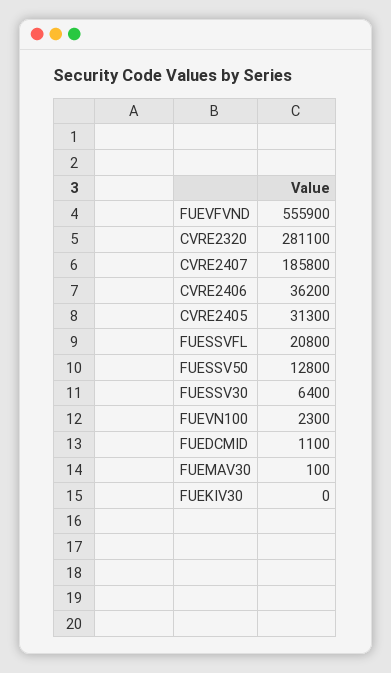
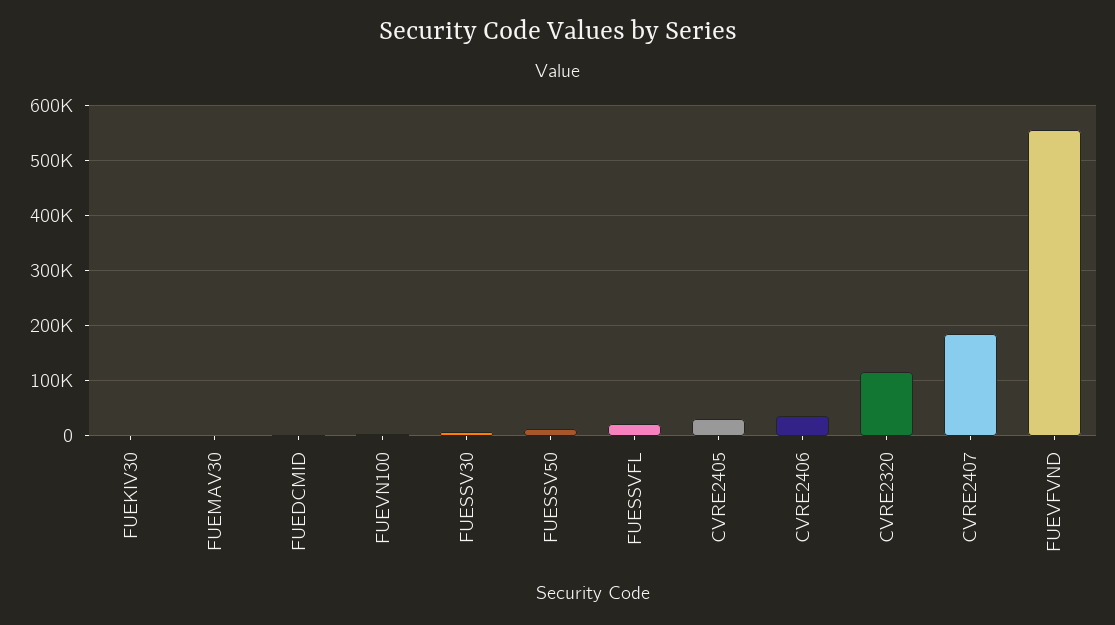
CVRE2320: 281100 -> 120000

